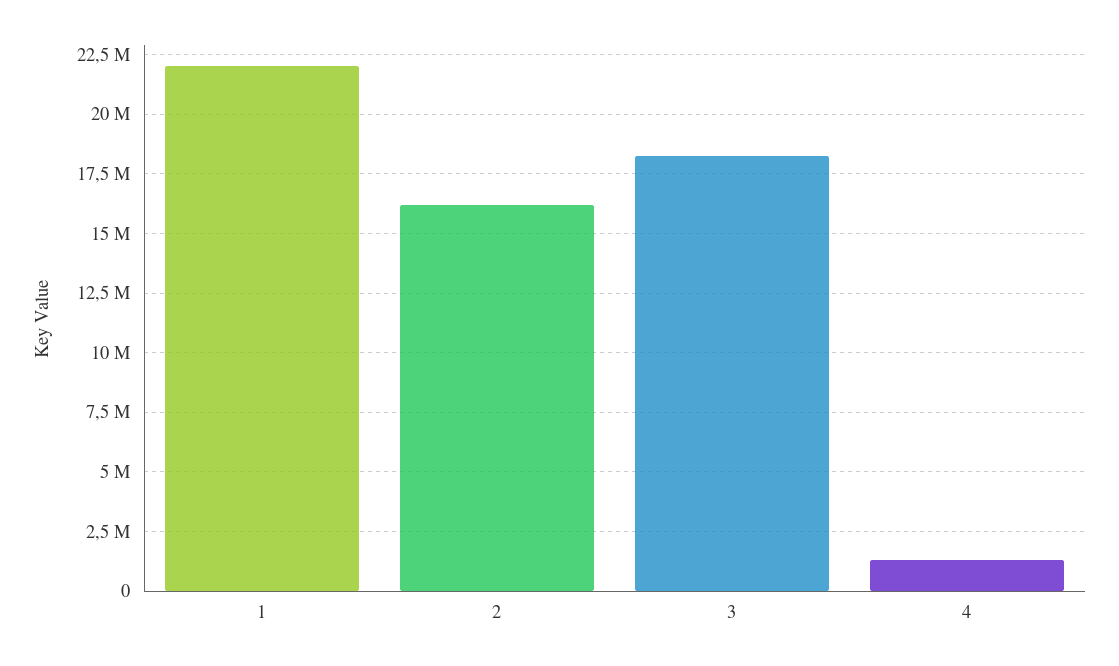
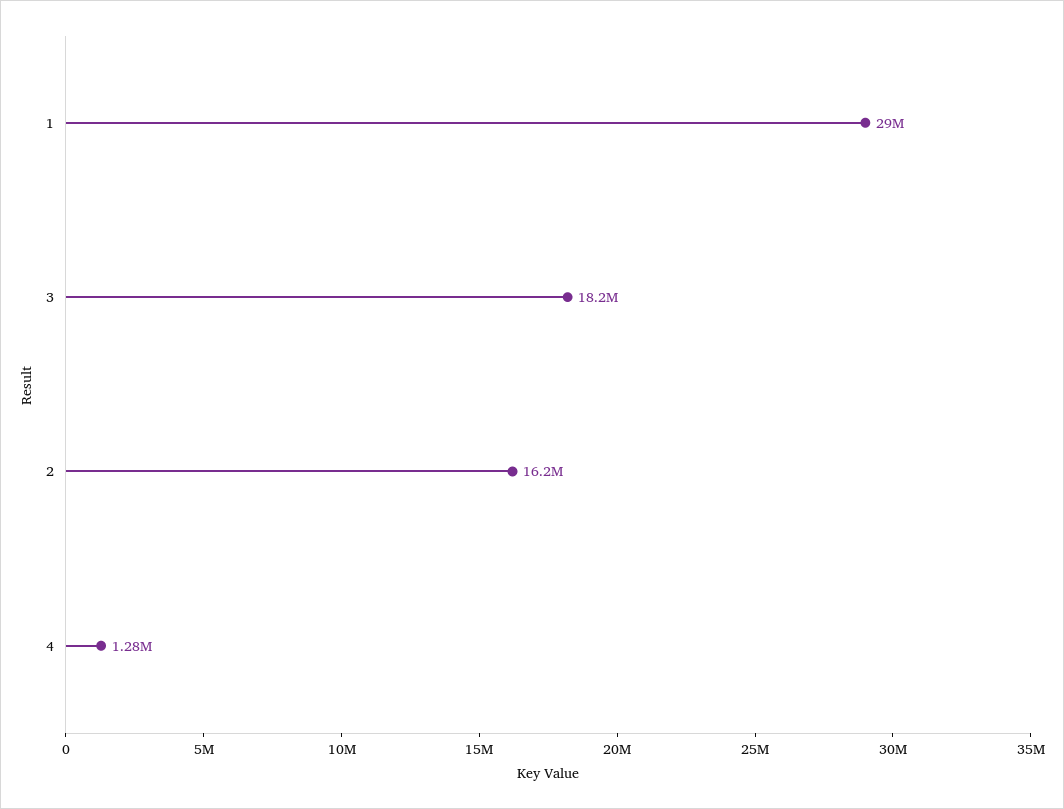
1: 22000000 -> 29000000

